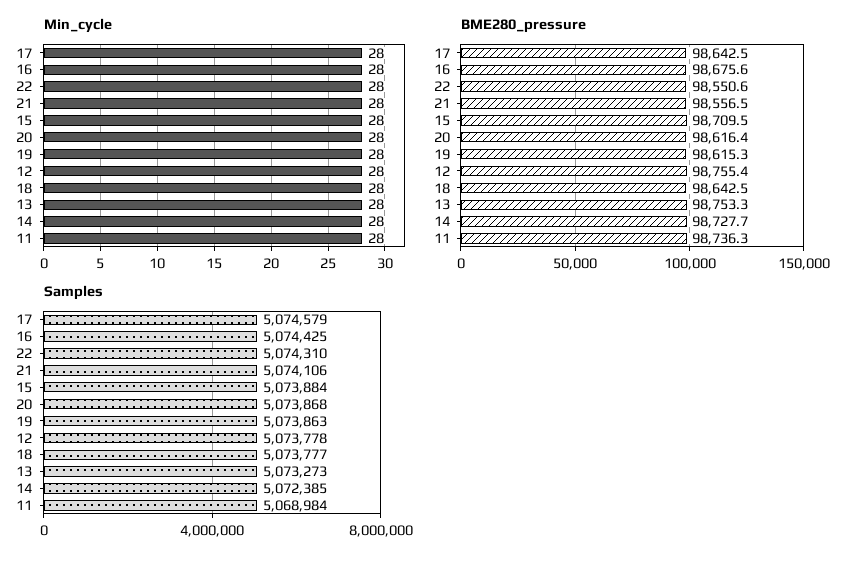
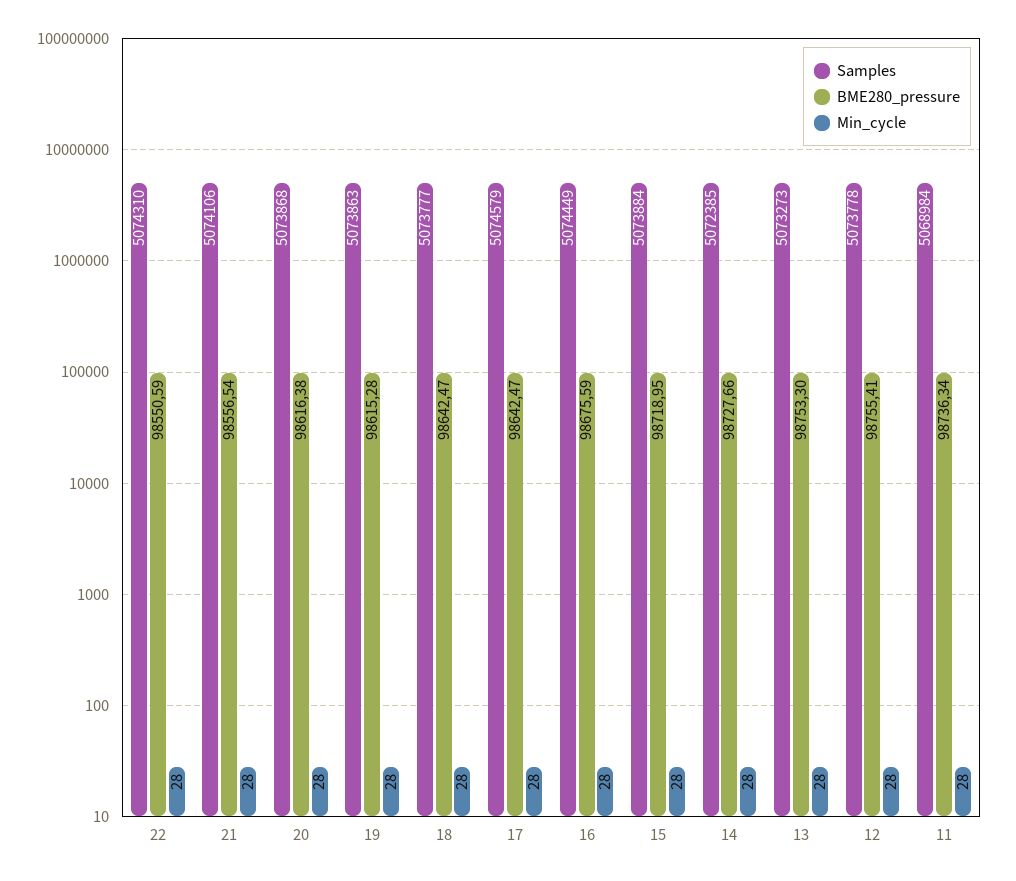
BME280_pressure, 15: 98709.5 -> 98718.95
Samples, 16: 5074425 -> 5074449

